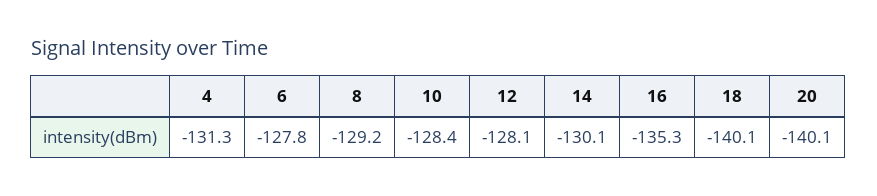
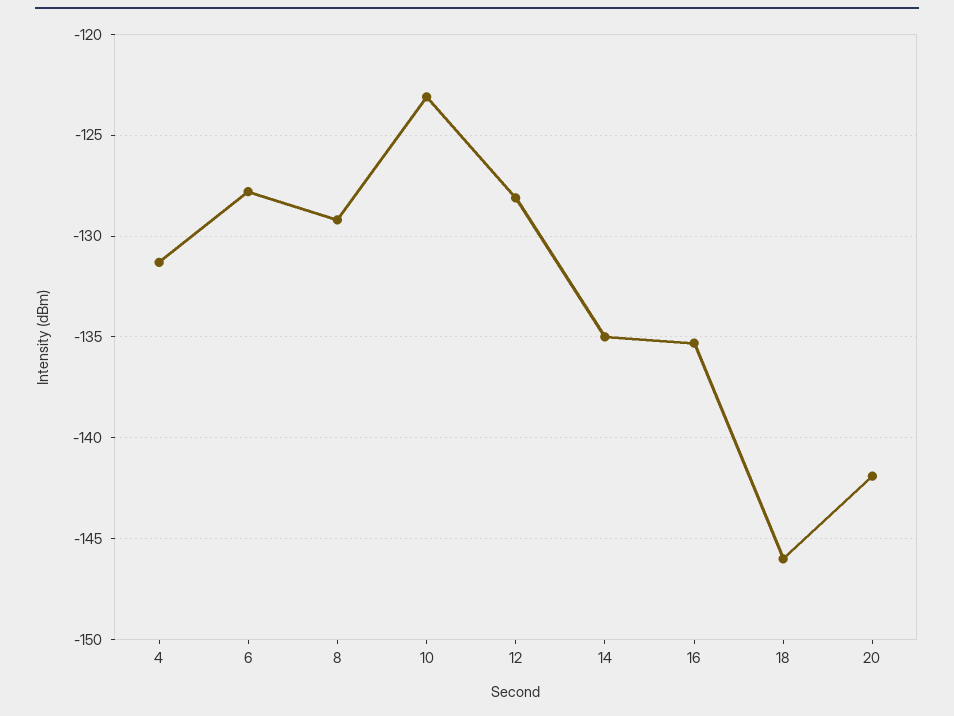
10: -128.4 -> -123
14: -130.1 -> -135
18: -140.1 -> -146
20: -140.1 -> -142

